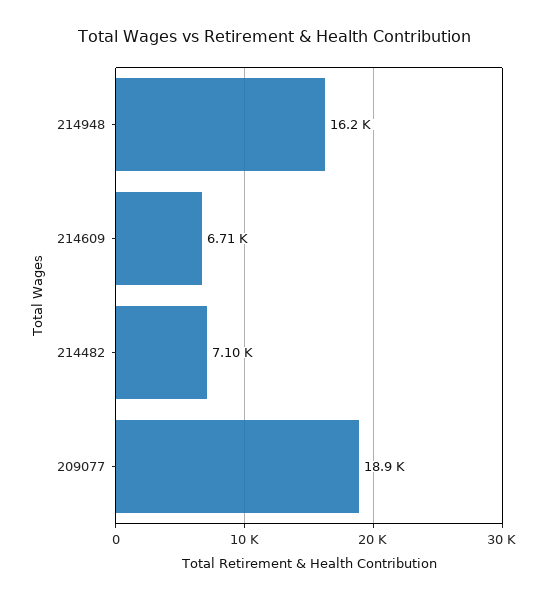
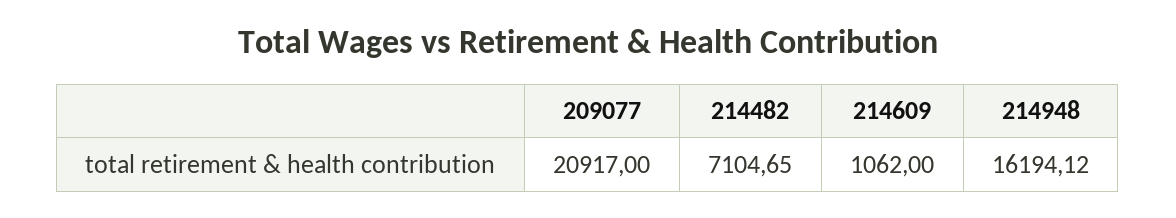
214609: 6710 -> 1062
209077: 18900 -> 20917

